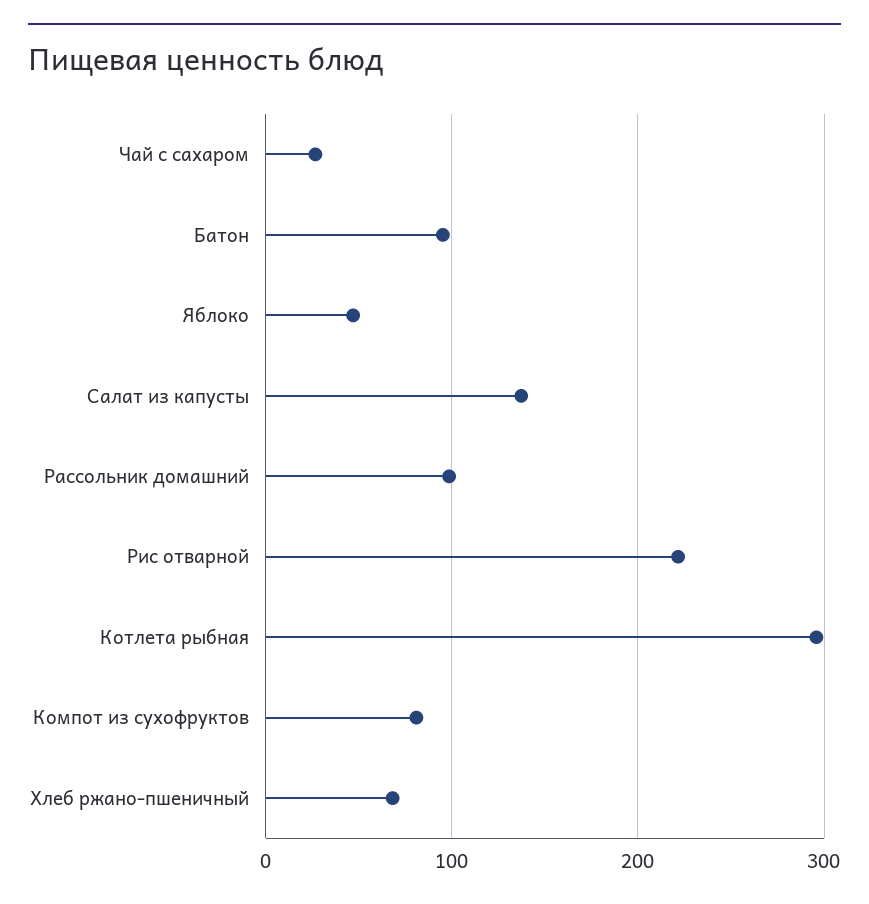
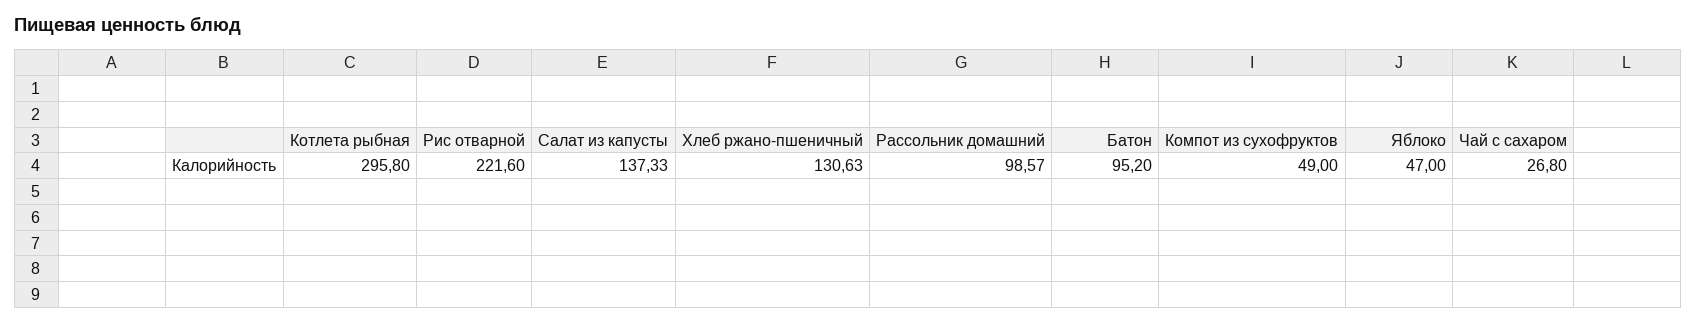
Компот из сухофруктов: 80 -> 49
Хлеб ржано-пшеничный: 70 -> 130.63

